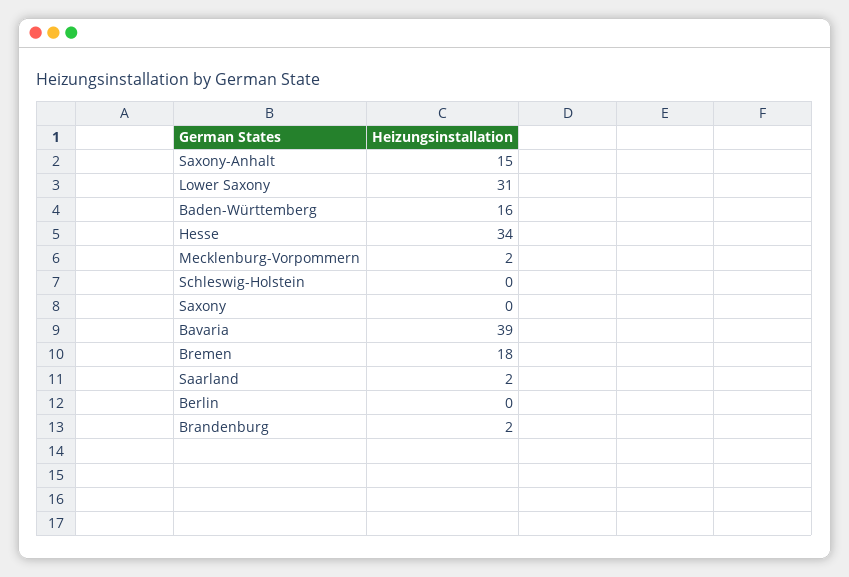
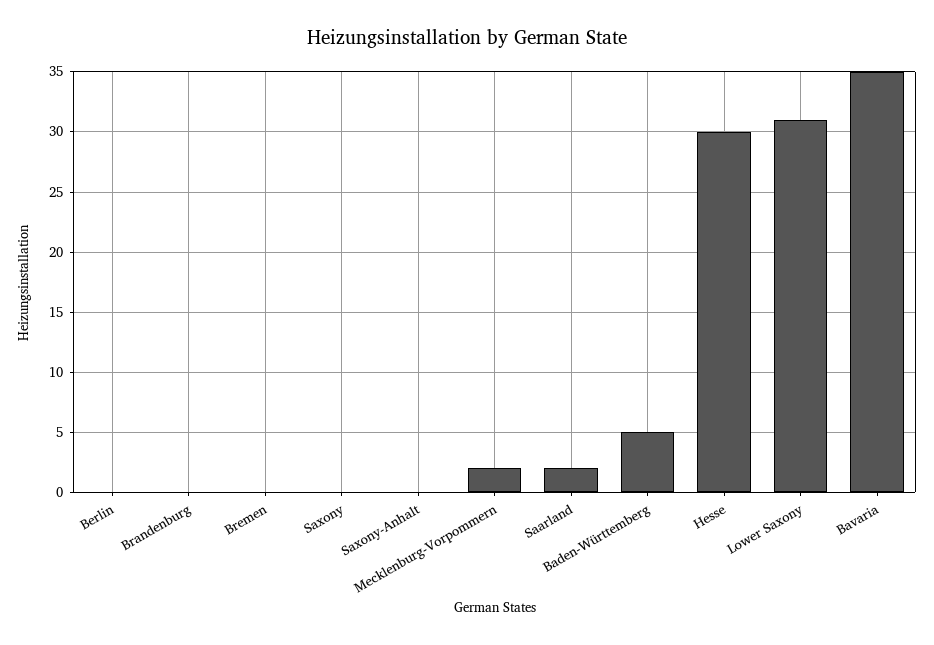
Saxony-Anhalt: 15 -> 0
Baden-Württemberg: 16 -> 5
Hesse: 34 -> 30
Schleswig-Holstein: 0 -> none
Bavaria: 39 -> 35
Bremen: 18 -> 0
Brandenburg: 2 -> 0

